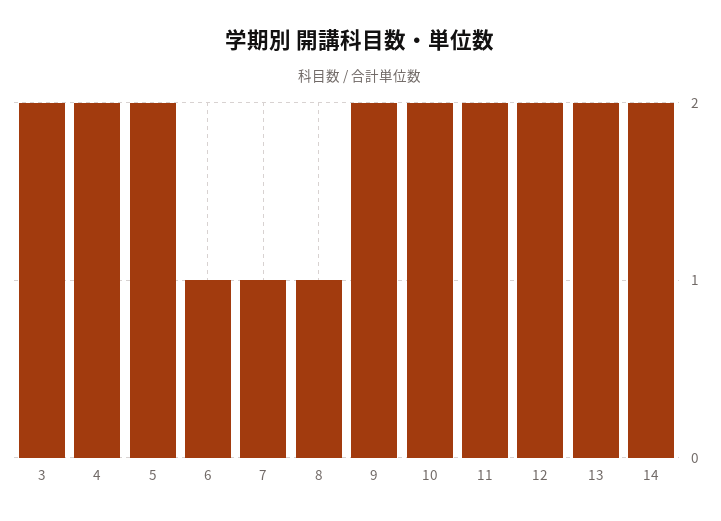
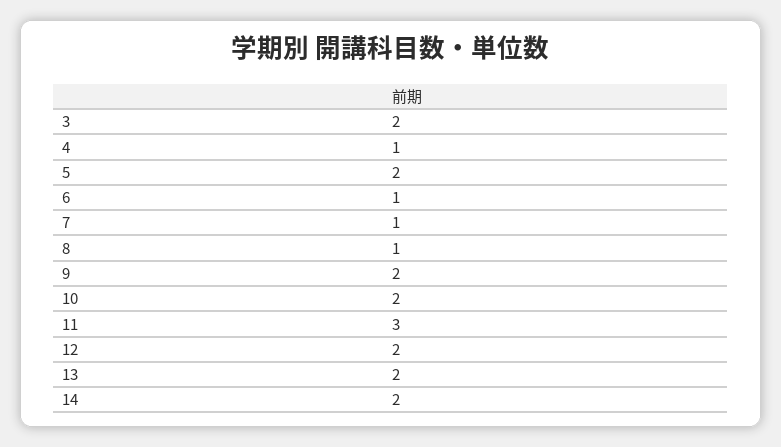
4: 2 -> 1
11: 2 -> 3

